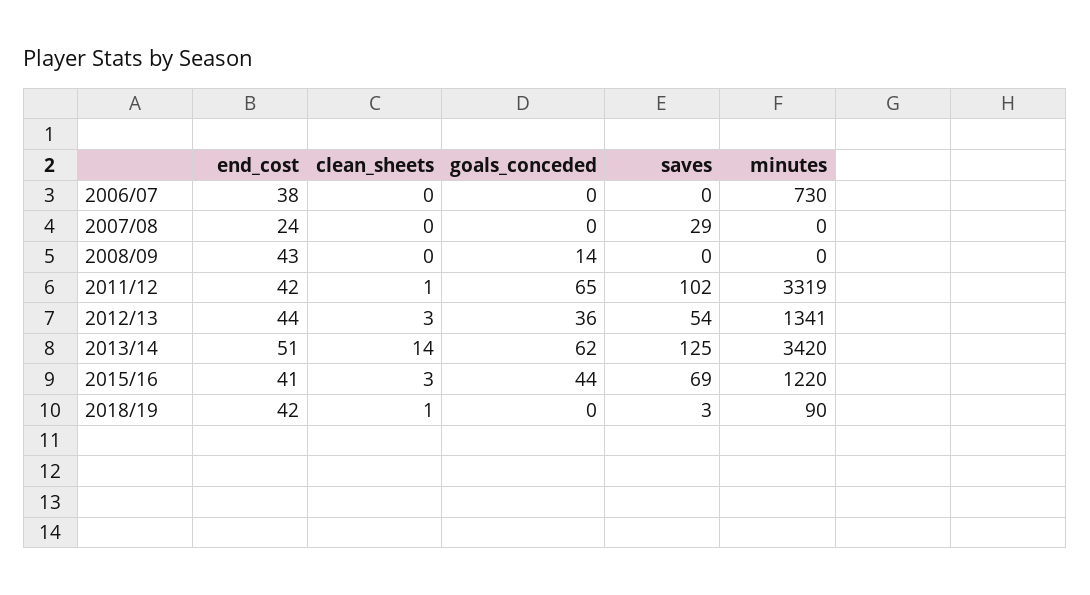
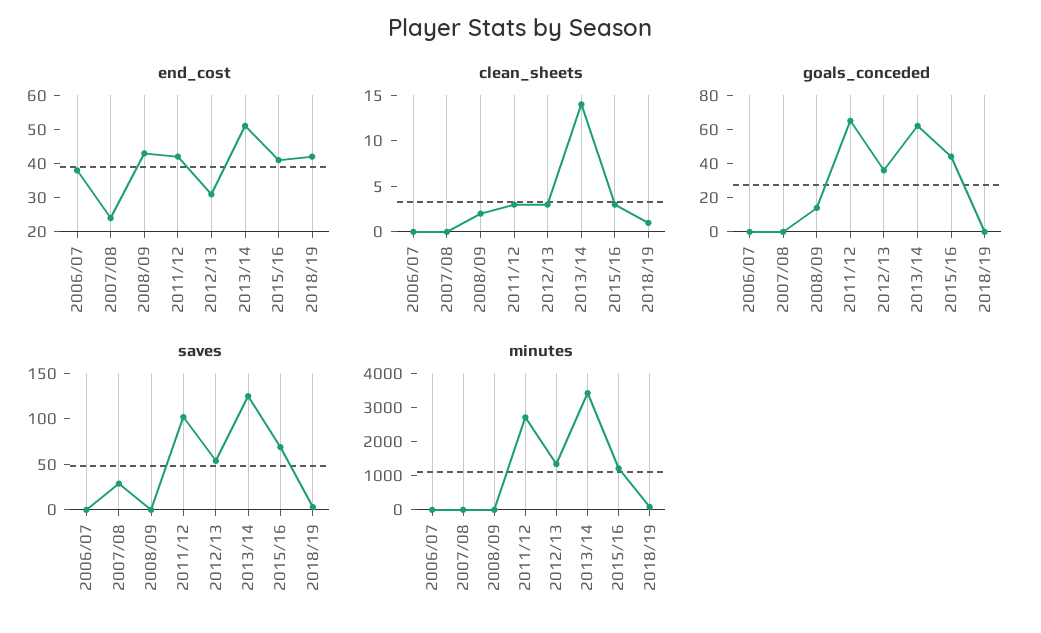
minutes, 2006/07: 730 -> 0
clean_sheets, 2008/09: 0 -> 2
clean_sheets, 2011/12: 1 -> 3
minutes, 2011/12: 3319 -> 2750
end_cost, 2012/13: 44 -> 30

